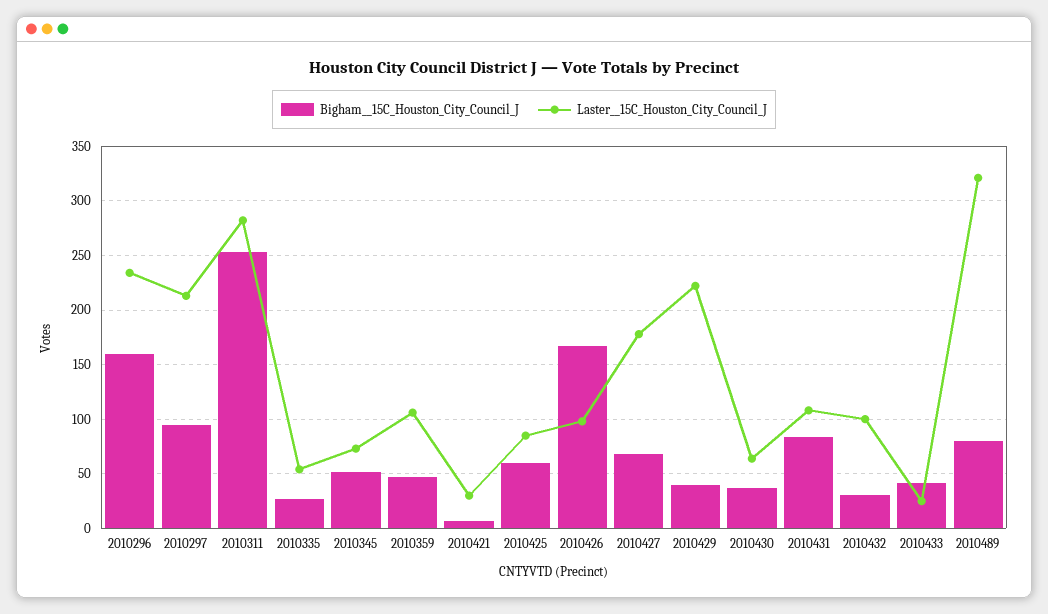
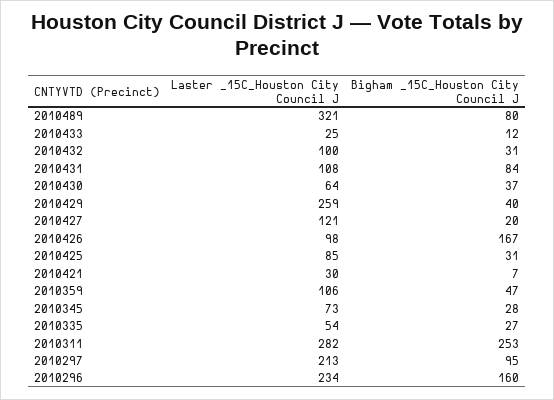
Bigham__15C_Houston_City_Council_J, 2010345: 50 -> 28
Bigham__15C_Houston_City_Council_J, 2010425: 60 -> 31
Bigham__15C_Houston_City_Council_J, 2010427: 70 -> 20
Laster__15C_Houston_City_Council_J, 2010427: 180 -> 121
Laster__15C_Houston_City_Council_J, 2010429: 220 -> 259
Bigham__15C_Houston_City_Council_J, 2010433: 40 -> 12

